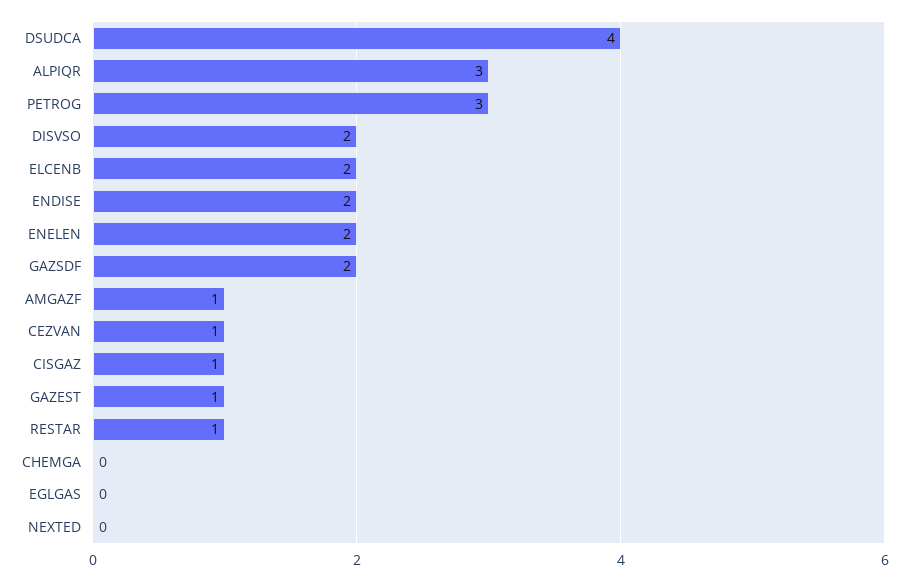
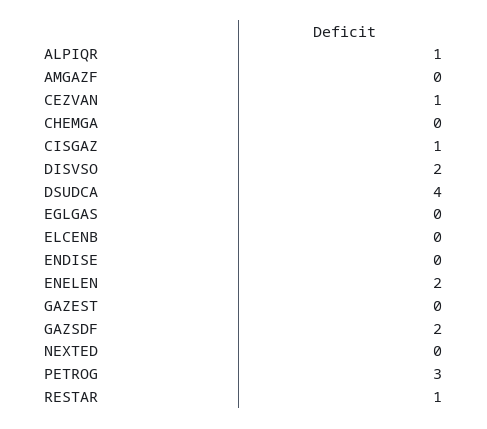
ALPIQR: 3 -> 1
ELCENB: 2 -> 0
ENDISE: 2 -> 0
AMGAZF: 1 -> 0
GAZEST: 1 -> 0

